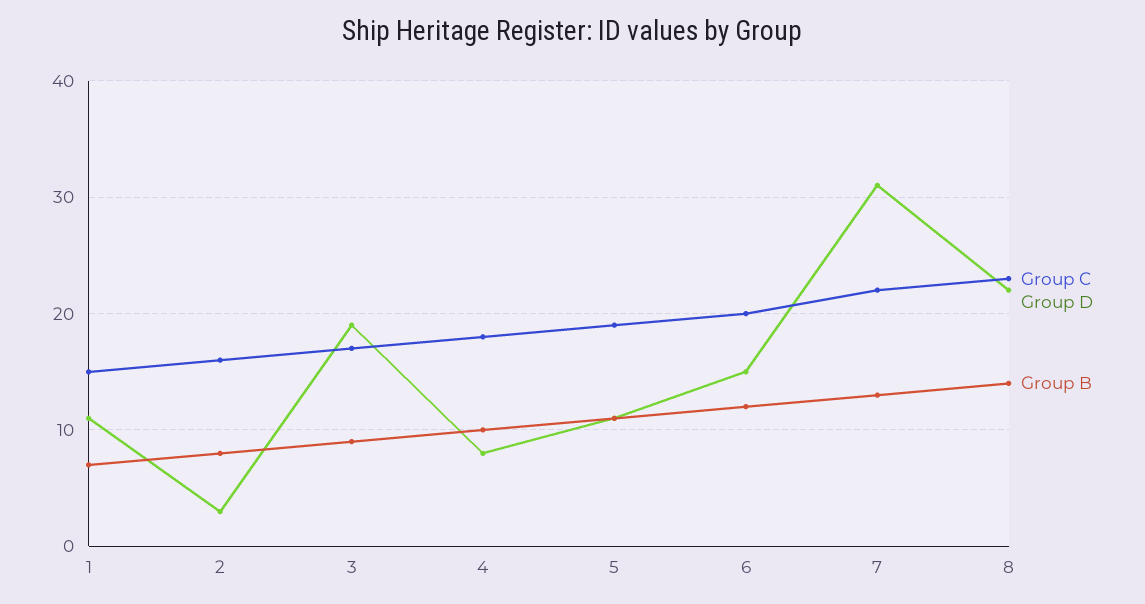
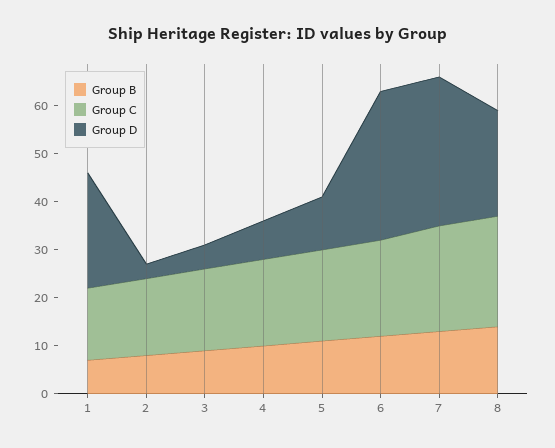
Group D, 1: 11 -> 25
Group D, 3: 19 -> 5
Group D, 6: 15 -> 30

